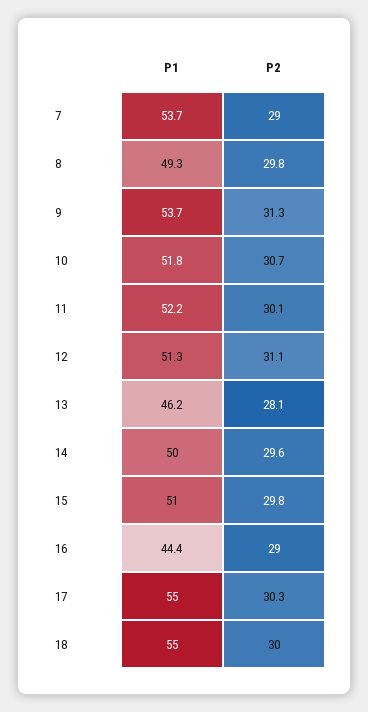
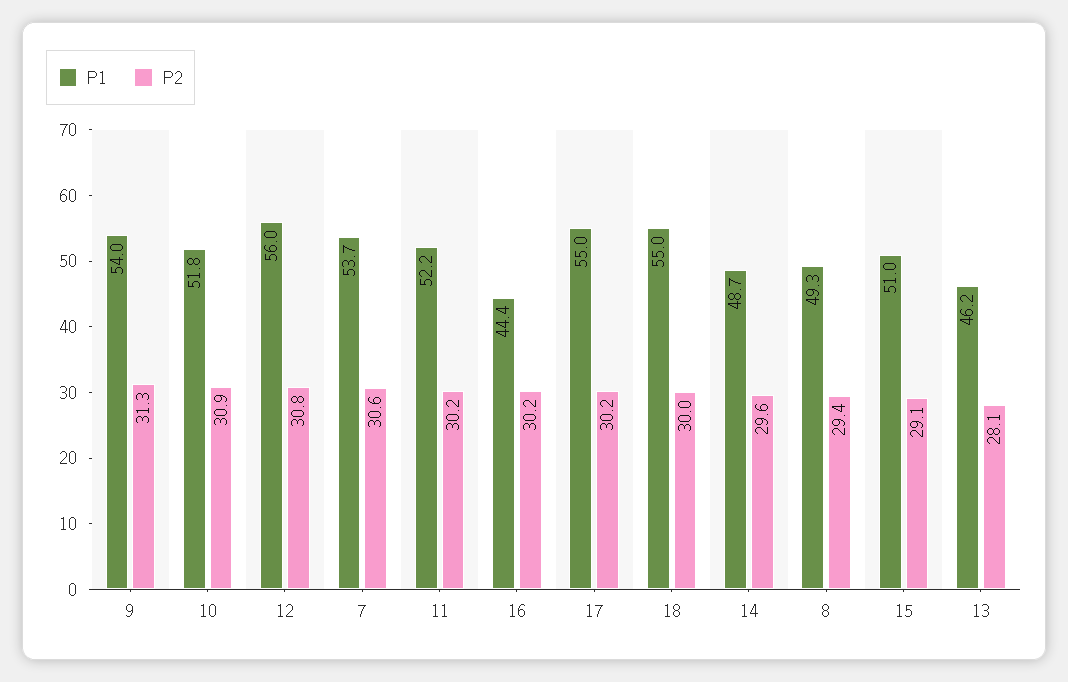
P2, 7: 29 -> 30.6
P2, 8: 29.8 -> 29.4
P1, 9: 53.7 -> 54
P2, 10: 30.7 -> 30.9
P2, 11: 30.1 -> 30.2
P1, 12: 51.3 -> 56
P2, 12: 31.1 -> 30.8
P1, 14: 50 -> 48.7
P2, 15: 29.8 -> 29.1
P2, 16: 29 -> 30.2
P2, 17: 30.3 -> 30.2

